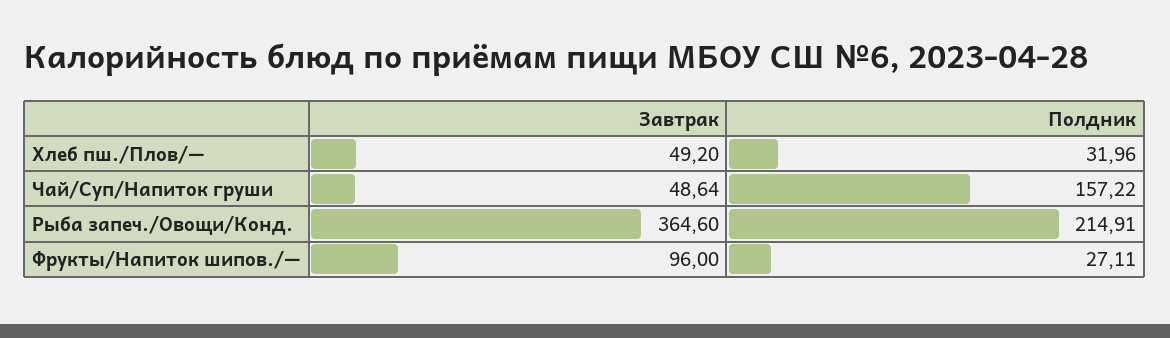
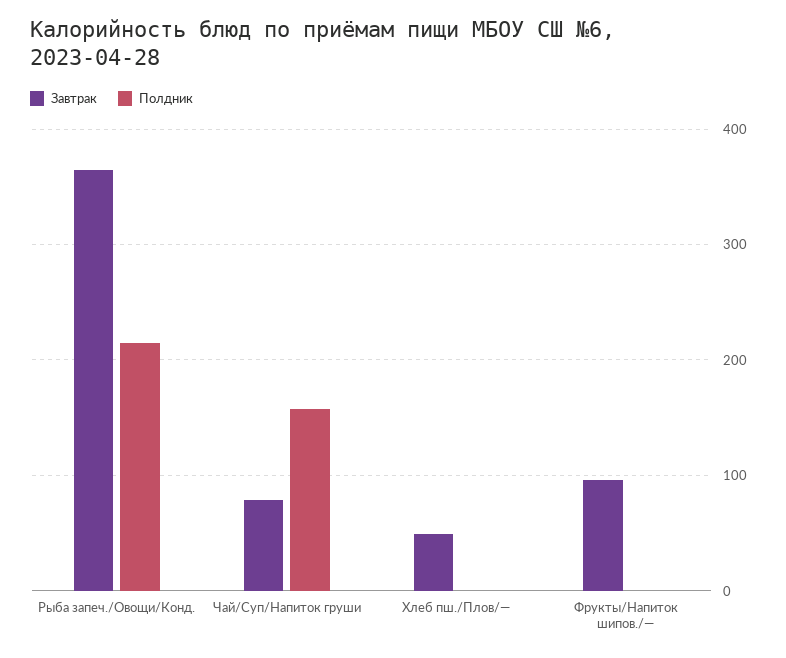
Полдник, Хлеб пш./Плов/—: 31.96 -> 0
Завтрак, Чай/Суп/Напиток груши: 48.64 -> 80
Полдник, Фрукты/Напиток шипов./—: 27.11 -> 0

